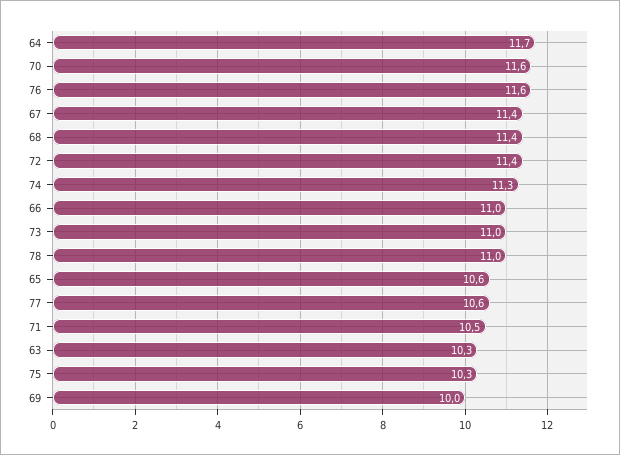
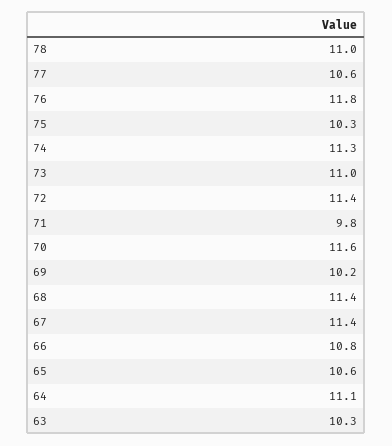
64: 11.7 -> 11.1
76: 11.6 -> 11.8
66: 11 -> 10.8
71: 10.5 -> 9.8
69: 10 -> 10.2

